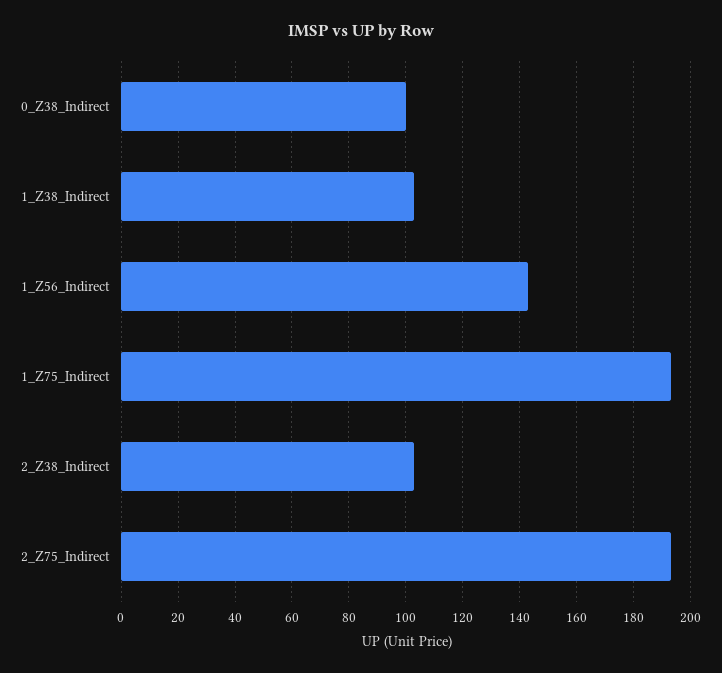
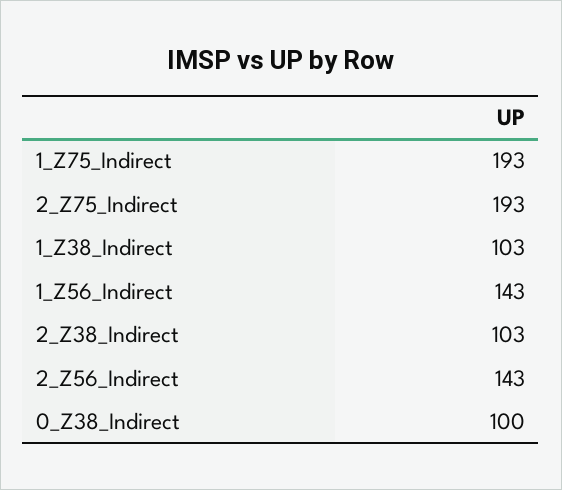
2_Z56_Indirect: none -> 143

